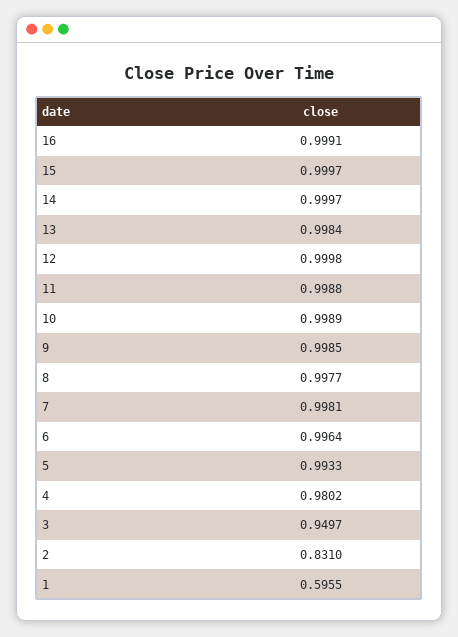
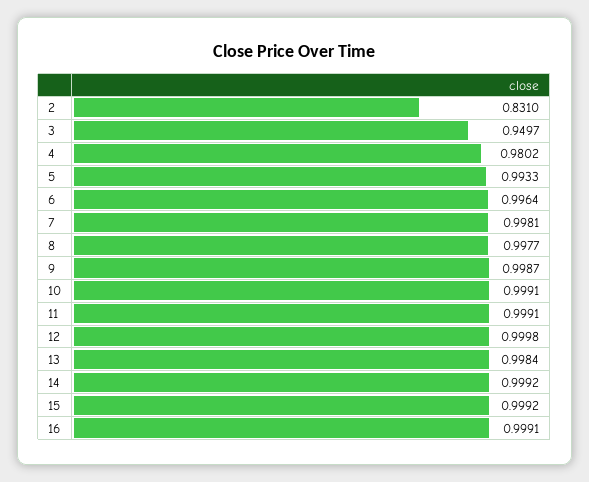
15: 0.9997 -> 0.9992
14: 0.9997 -> 0.9992
11: 0.9988 -> 0.9991
10: 0.9989 -> 0.9991
9: 0.9985 -> 0.9987
1: 0.5955 -> none

